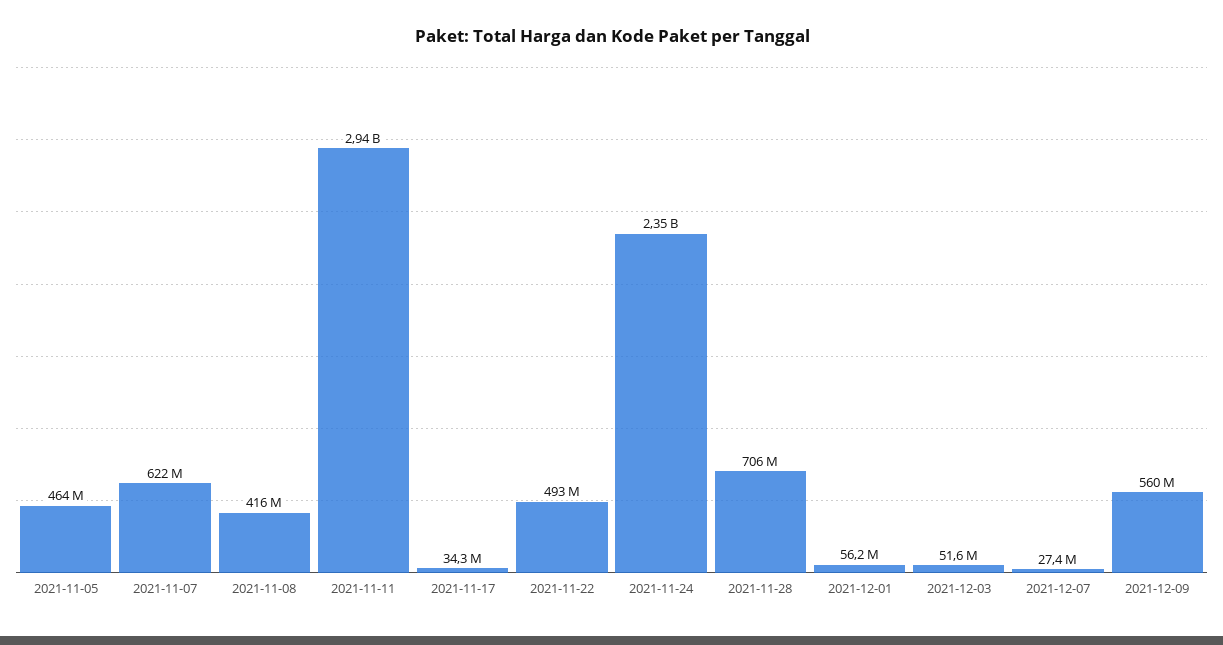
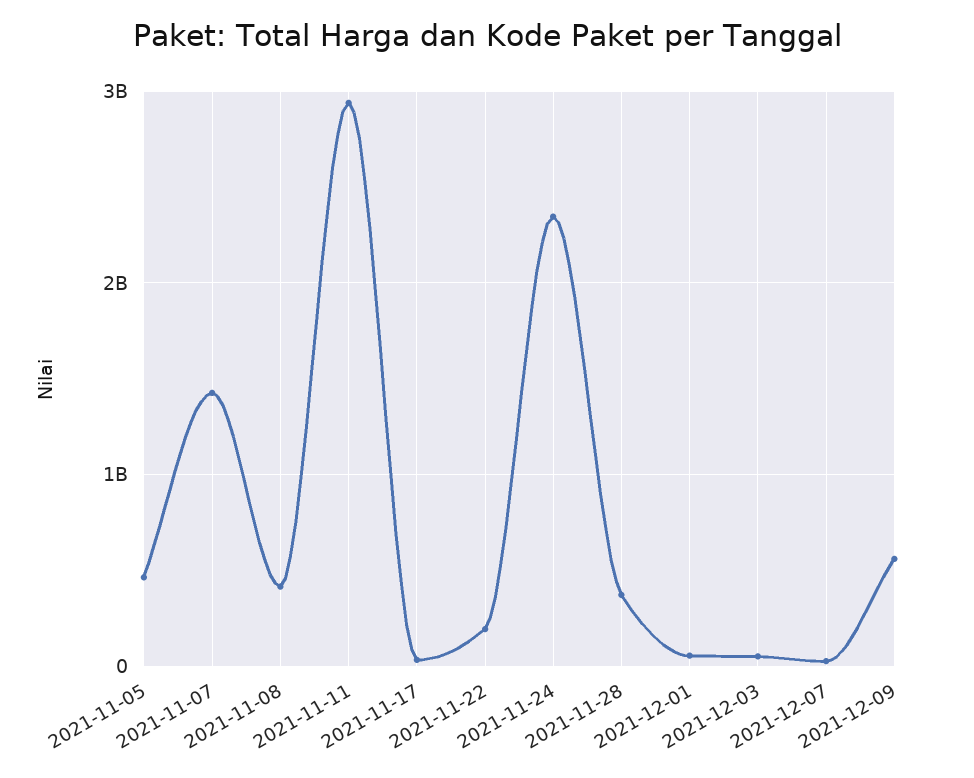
2021-11-07: 622000000 -> 1400000000
2021-11-22: 493000000 -> 200000000
2021-11-28: 706000000 -> 400000000

